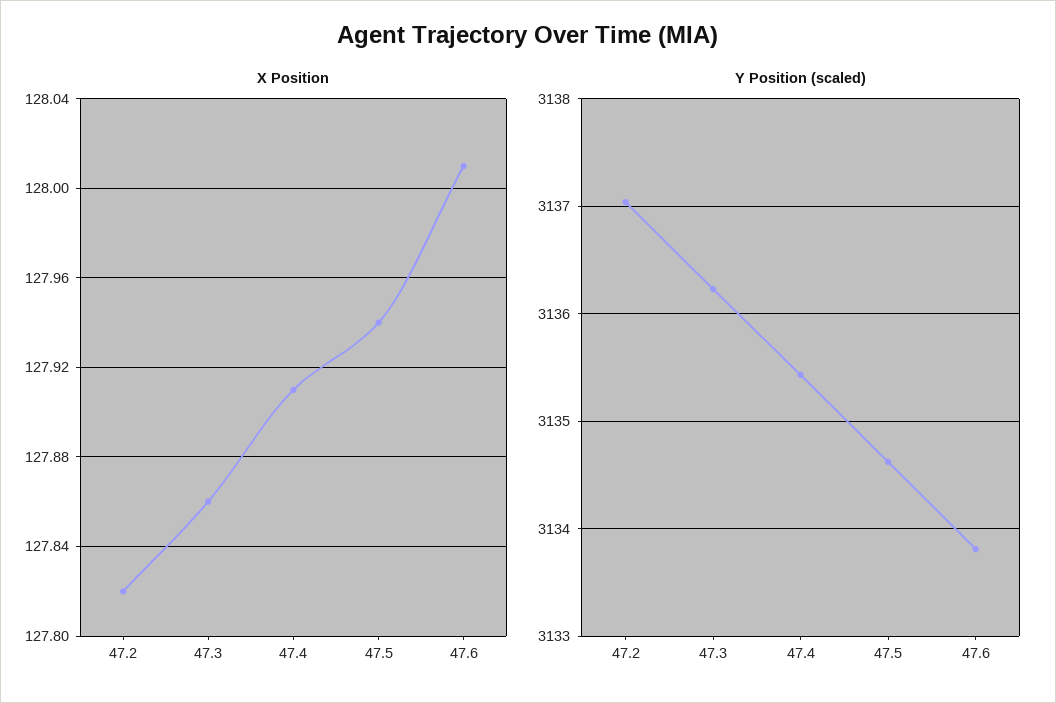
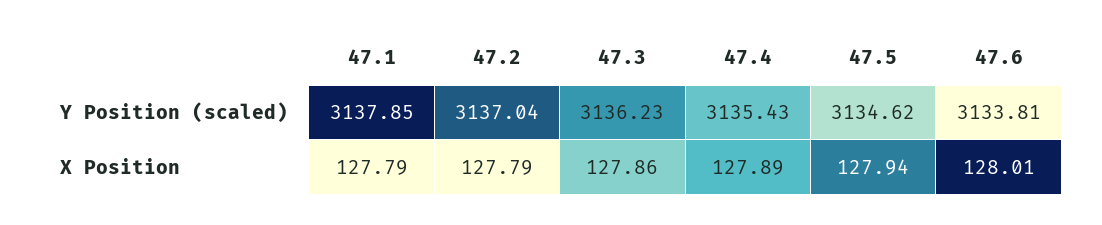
X Position, 47.2: 127.82 -> 127.79
X Position, 47.4: 127.91 -> 127.89
Y Position (scaled), 47.1: none -> 3137.85
X Position, 47.1: none -> 127.79

